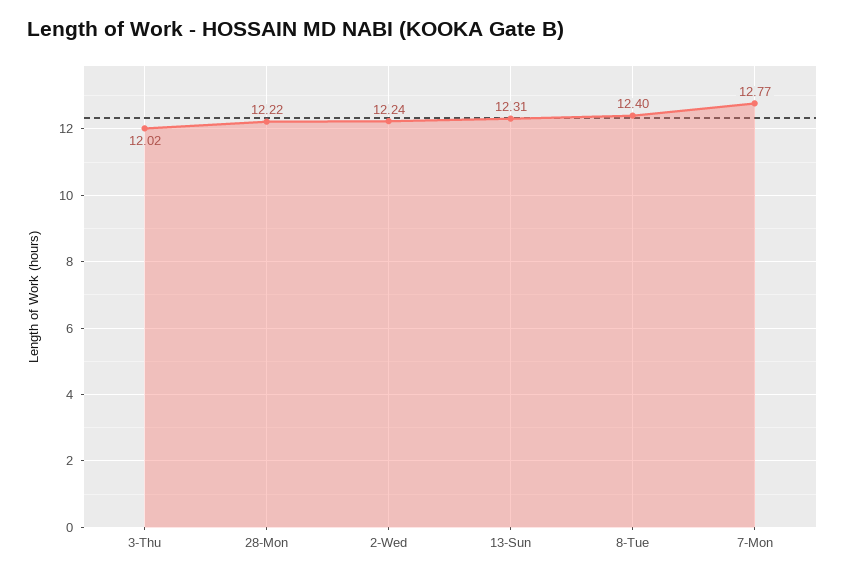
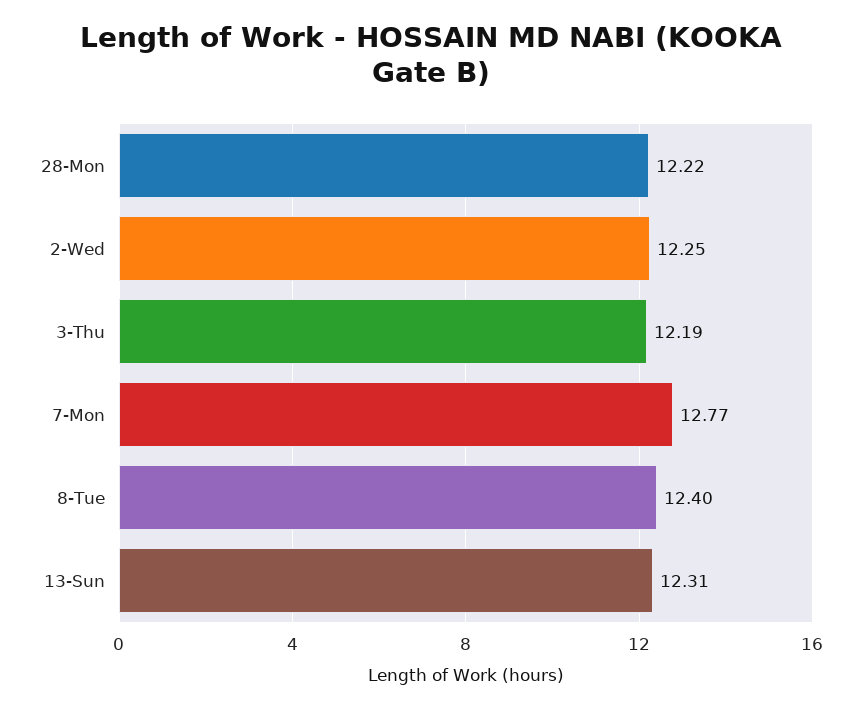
3-Thu: 12.02 -> 12.19
2-Wed: 12.24 -> 12.25

